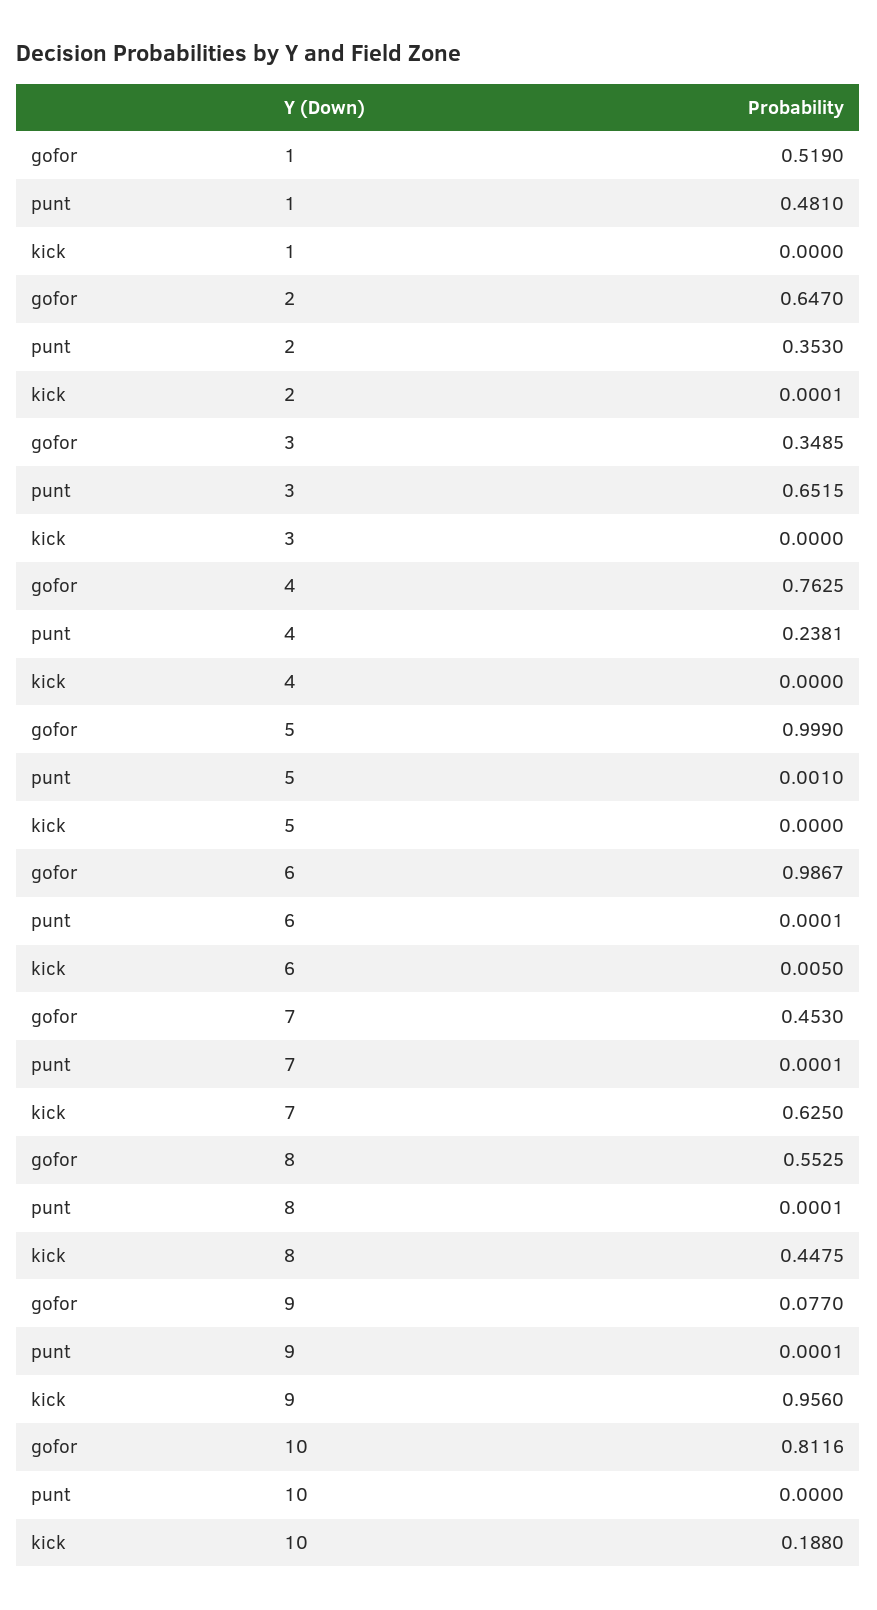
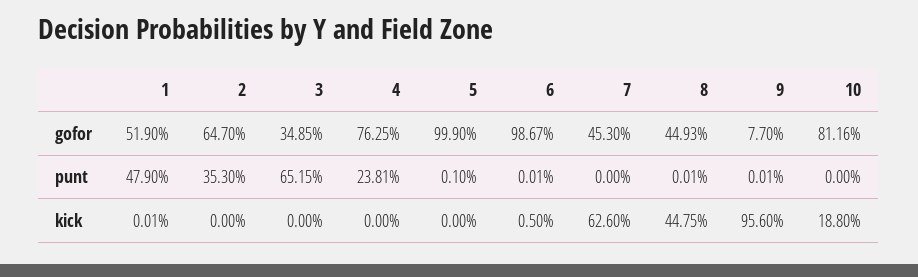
punt, 1: 0.481 -> 0.479
kick, 1: 0 -> 0.0001
kick, 2: 0.0001 -> 0
punt, 7: 0.0001 -> 0
kick, 7: 0.625 -> 0.626
gofor, 8: 0.5525 -> 0.4493

